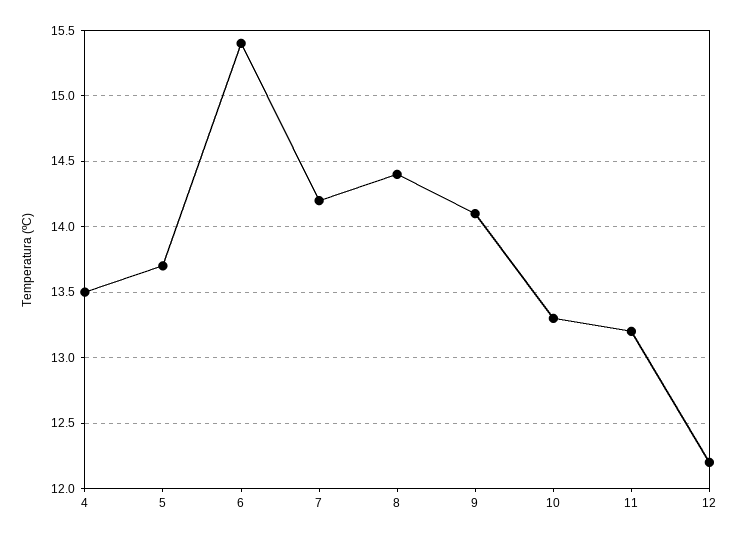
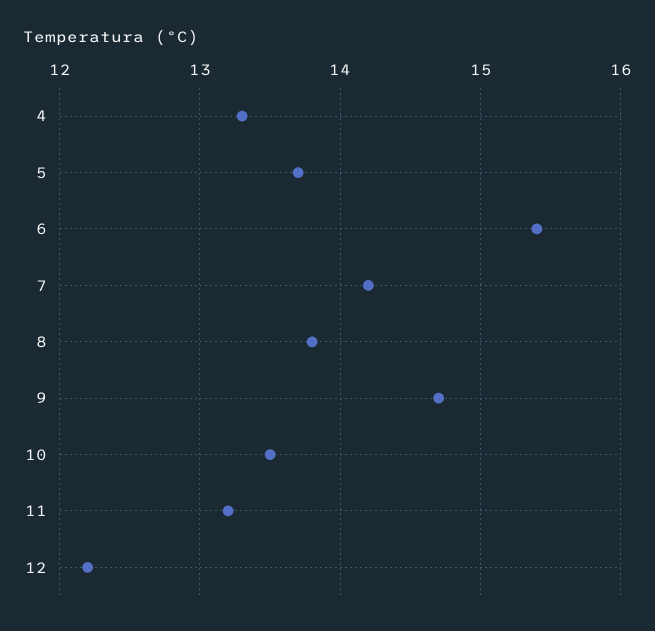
4: 13.5 -> 13.3
8: 14.4 -> 13.8
9: 14.1 -> 14.7
10: 13.3 -> 13.5

